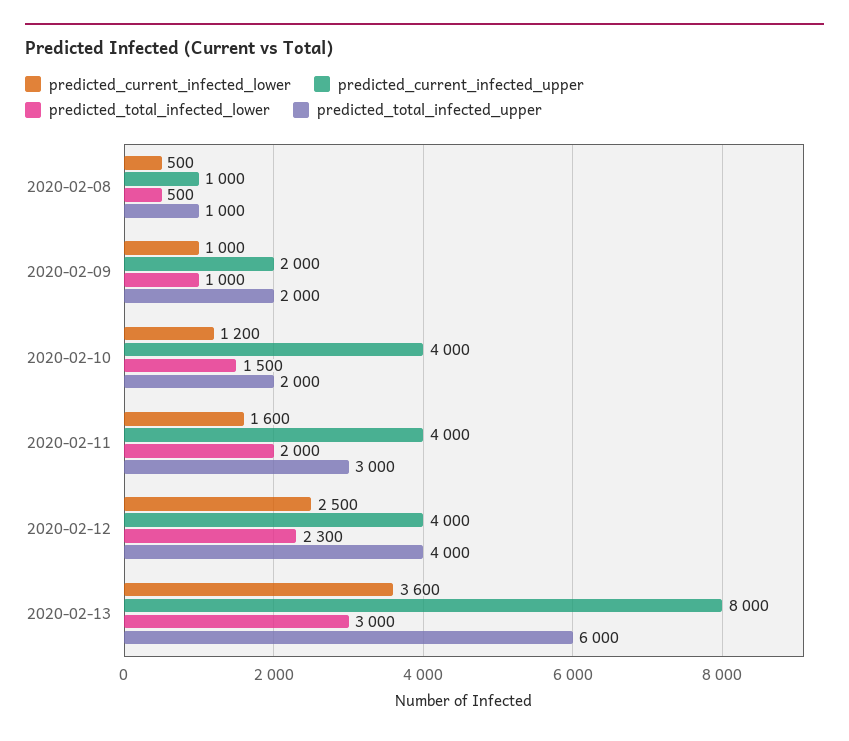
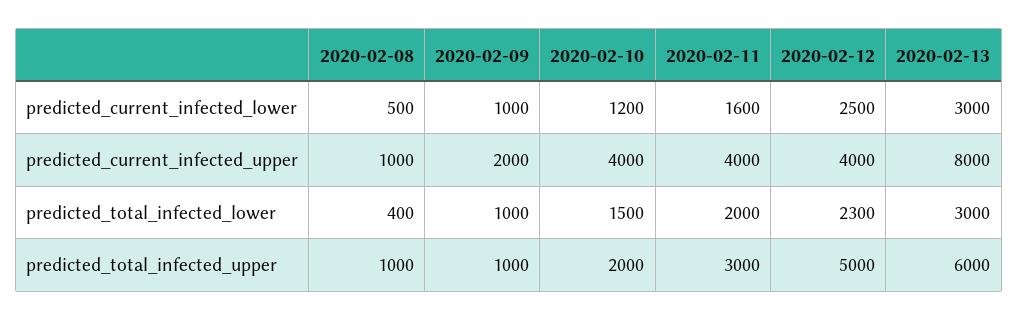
predicted_total_infected_lower, 2020-02-08: 500 -> 400
predicted_total_infected_upper, 2020-02-09: 2000 -> 1000
predicted_total_infected_upper, 2020-02-12: 4000 -> 5000
predicted_current_infected_lower, 2020-02-13: 3600 -> 3000

